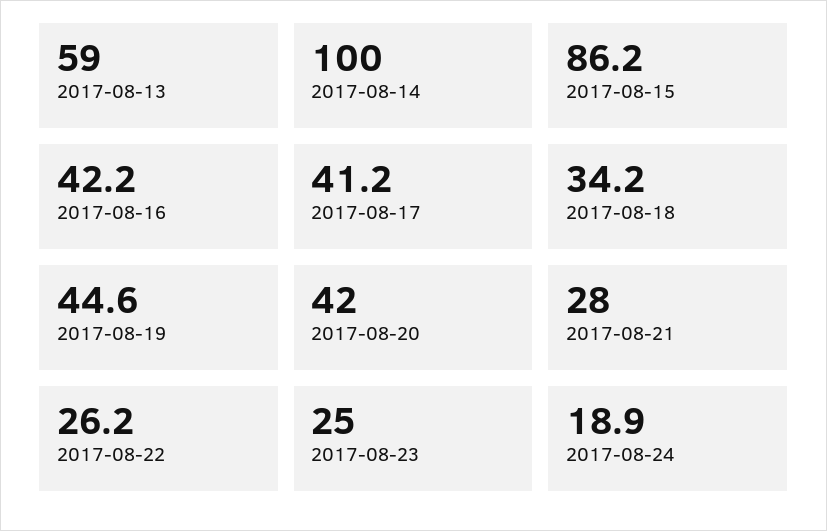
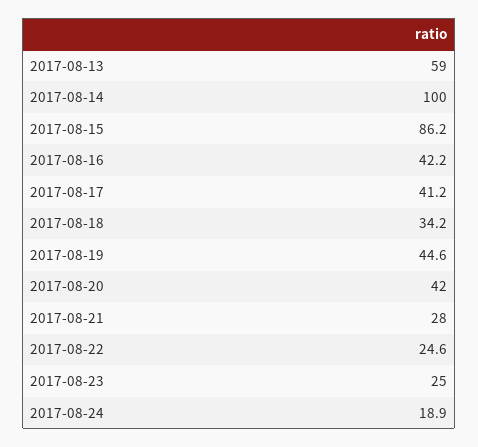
2017-08-22: 26.2 -> 24.6

